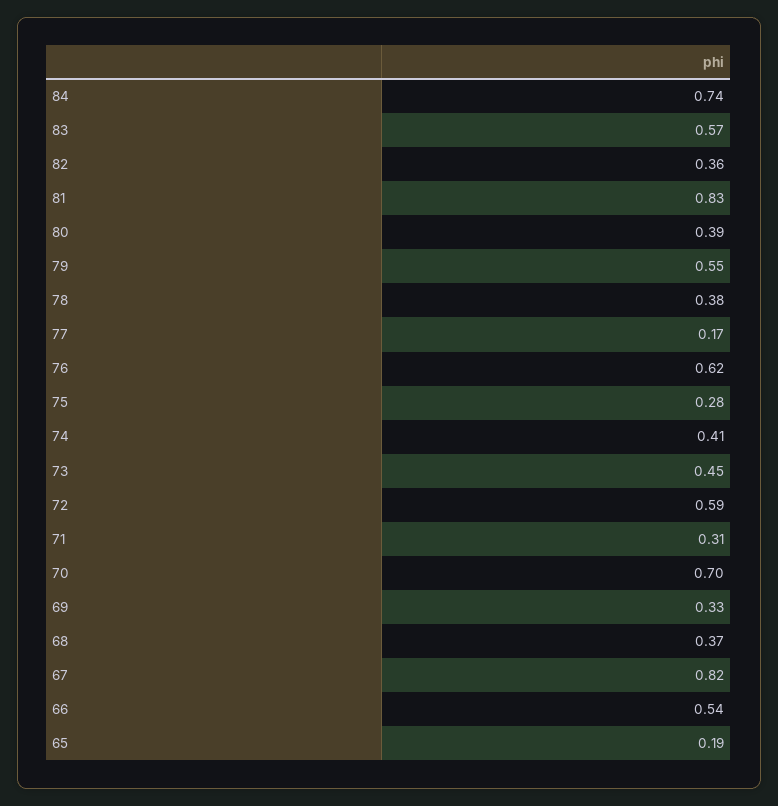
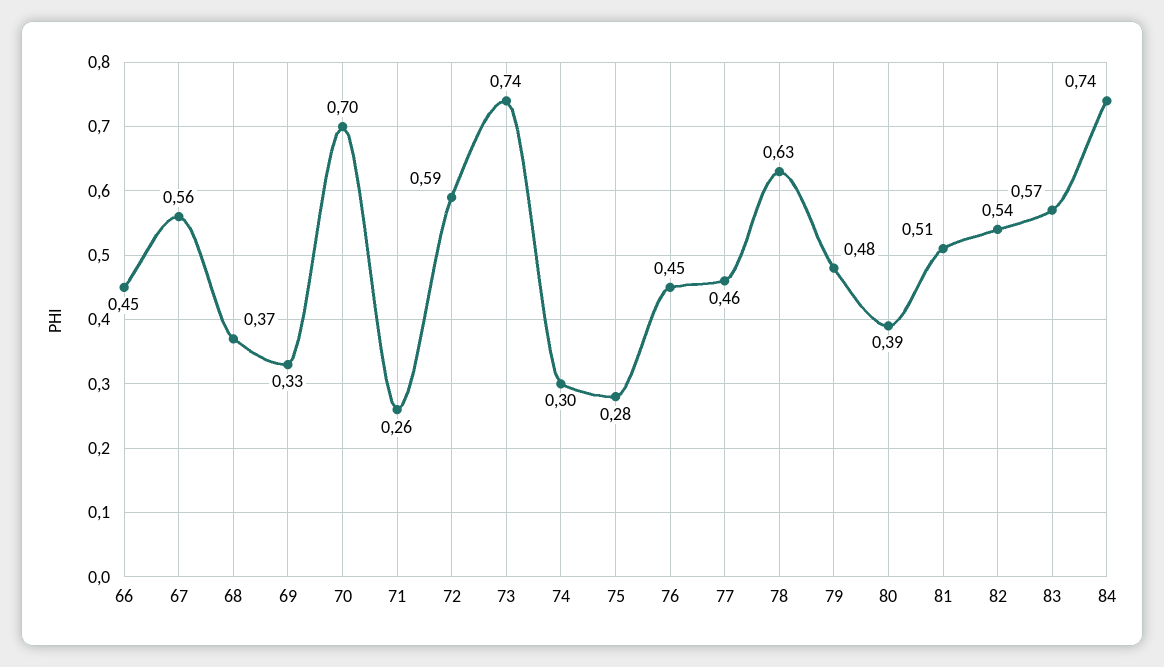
82: 0.36 -> 0.54
81: 0.83 -> 0.51
79: 0.55 -> 0.48
78: 0.38 -> 0.63
77: 0.17 -> 0.46
76: 0.62 -> 0.45
74: 0.41 -> 0.3
73: 0.45 -> 0.74
71: 0.31 -> 0.26
67: 0.82 -> 0.56
66: 0.54 -> 0.45
65: 0.19 -> none

